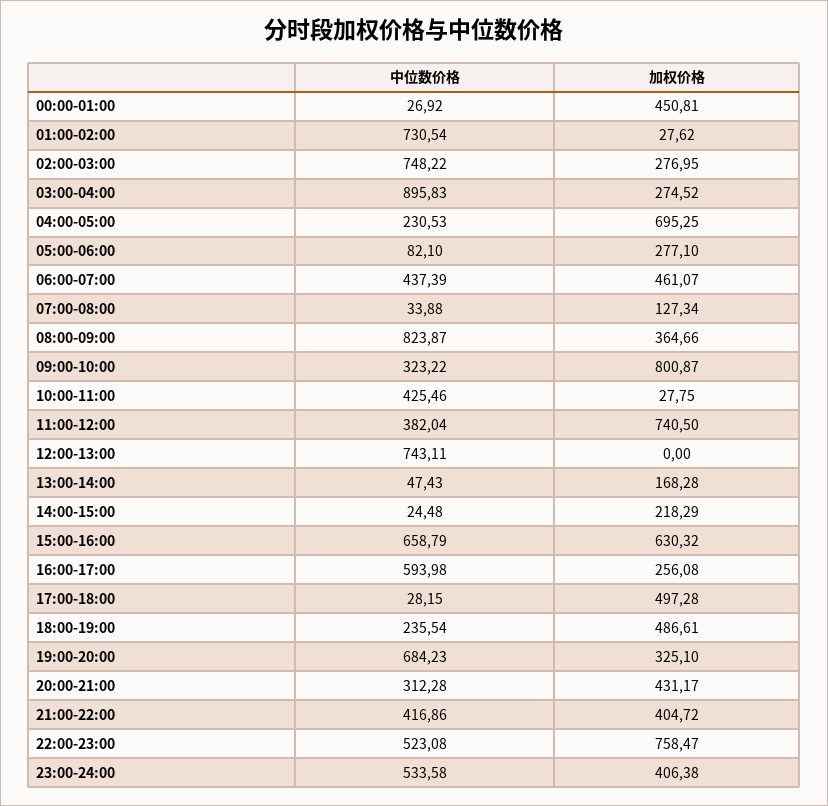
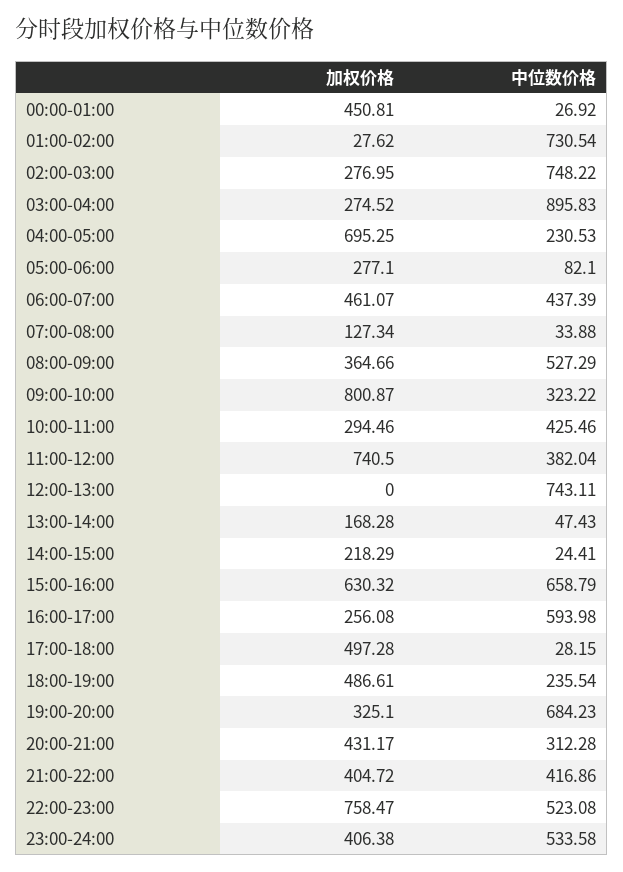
中位数价格, 08:00-09:00: 823.87 -> 527.29
加权价格, 10:00-11:00: 27.75 -> 294.46
中位数价格, 14:00-15:00: 24.48 -> 24.41

